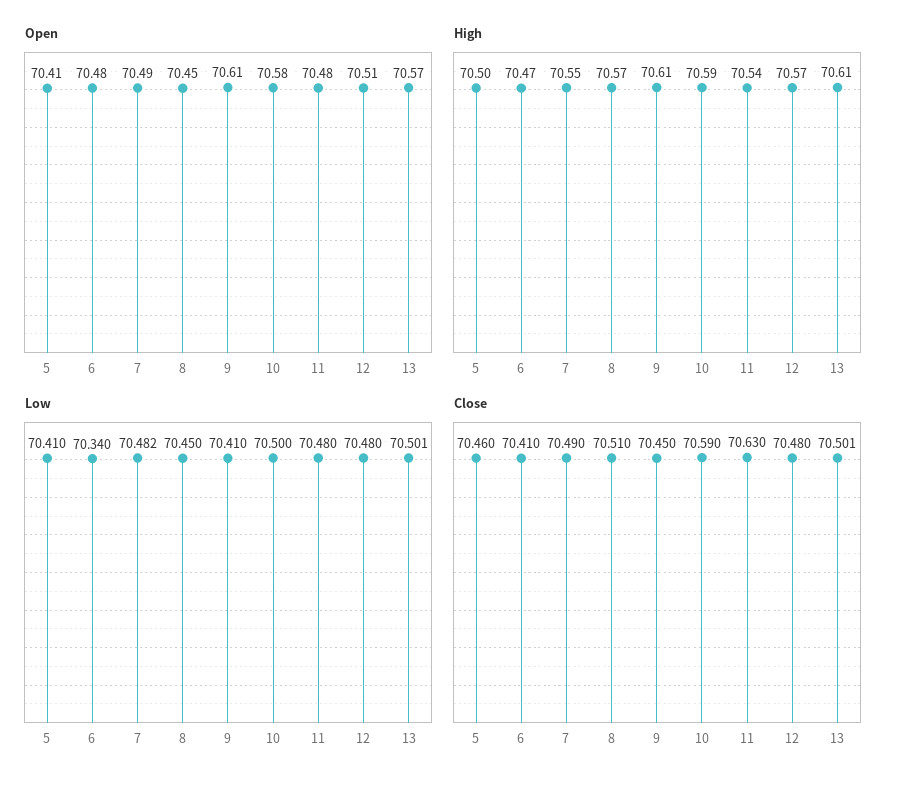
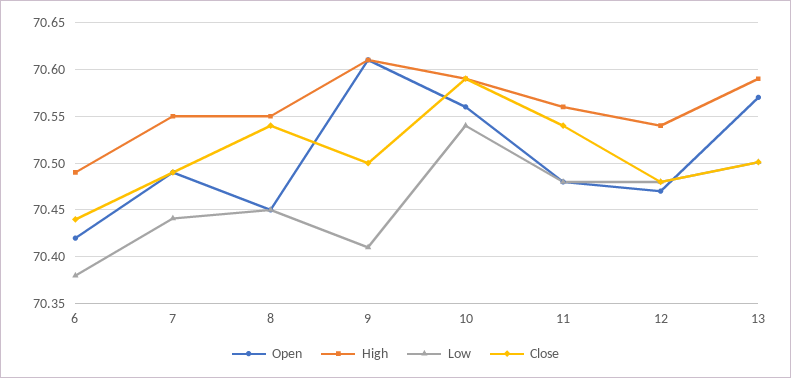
Open, 5: 70.41 -> none
Open, 6: 70.48 -> 70.42
Open, 10: 70.58 -> 70.56
Open, 12: 70.51 -> 70.47
High, 5: 70.5 -> none
High, 6: 70.47 -> 70.49
High, 8: 70.57 -> 70.55
High, 11: 70.54 -> 70.56
High, 12: 70.57 -> 70.54
High, 13: 70.61 -> 70.59
Low, 5: 70.41 -> none
Low, 6: 70.34 -> 70.38
Low, 7: 70.482 -> 70.44
Low, 10: 70.5 -> 70.54
Close, 5: 70.46 -> none
Close, 6: 70.41 -> 70.44
Close, 8: 70.51 -> 70.54
Close, 9: 70.45 -> 70.5
Close, 11: 70.63 -> 70.54

